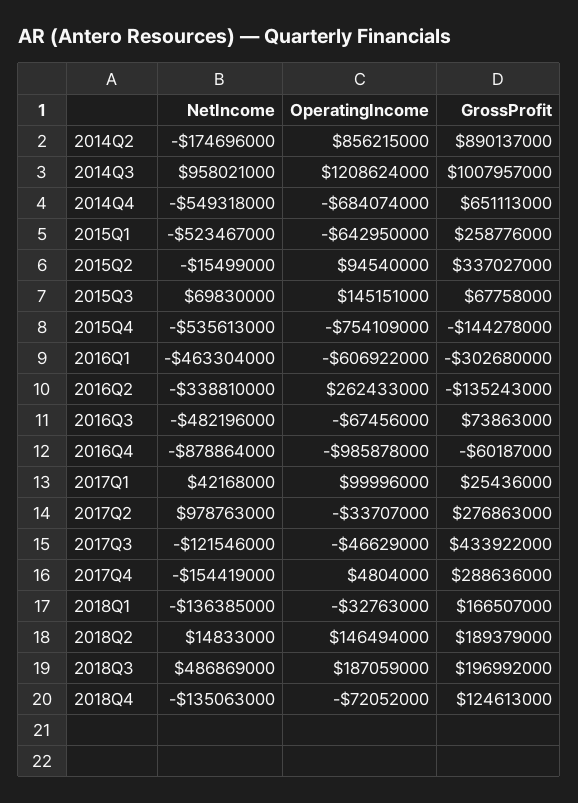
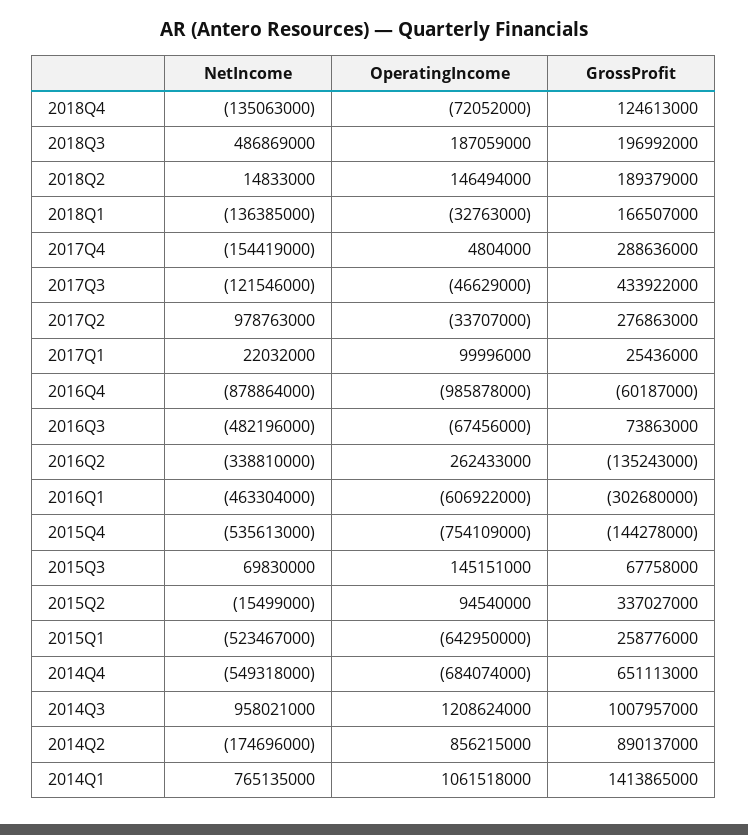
NetIncome, 2017Q1: 42168000 -> 22032000
NetIncome, 2014Q1: none -> 765135000
OperatingIncome, 2014Q1: none -> 1061518000
GrossProfit, 2014Q1: none -> 1413865000

